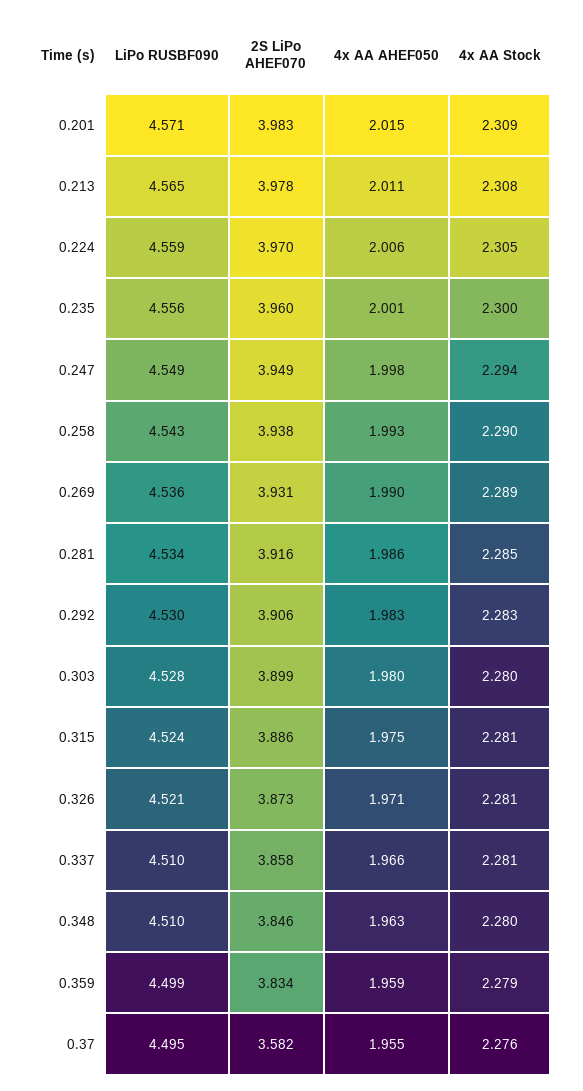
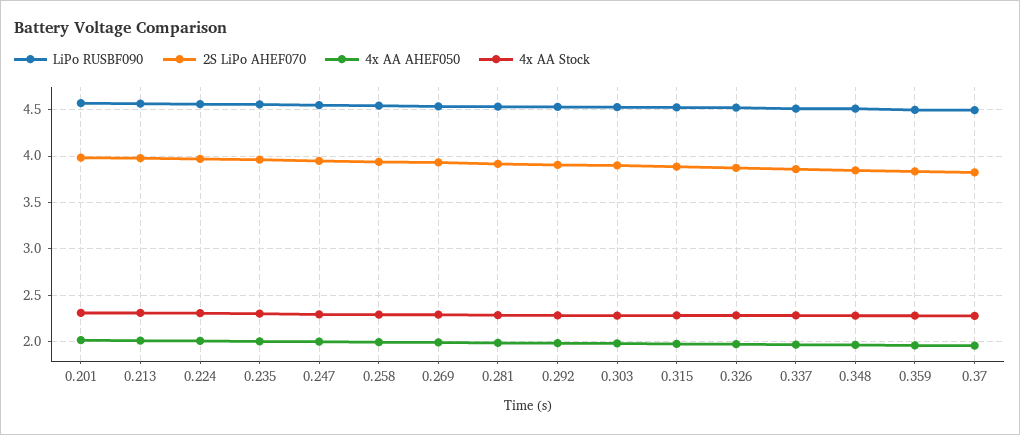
2S LiPo AHEF070, 0.37: 3.582 -> 3.8

